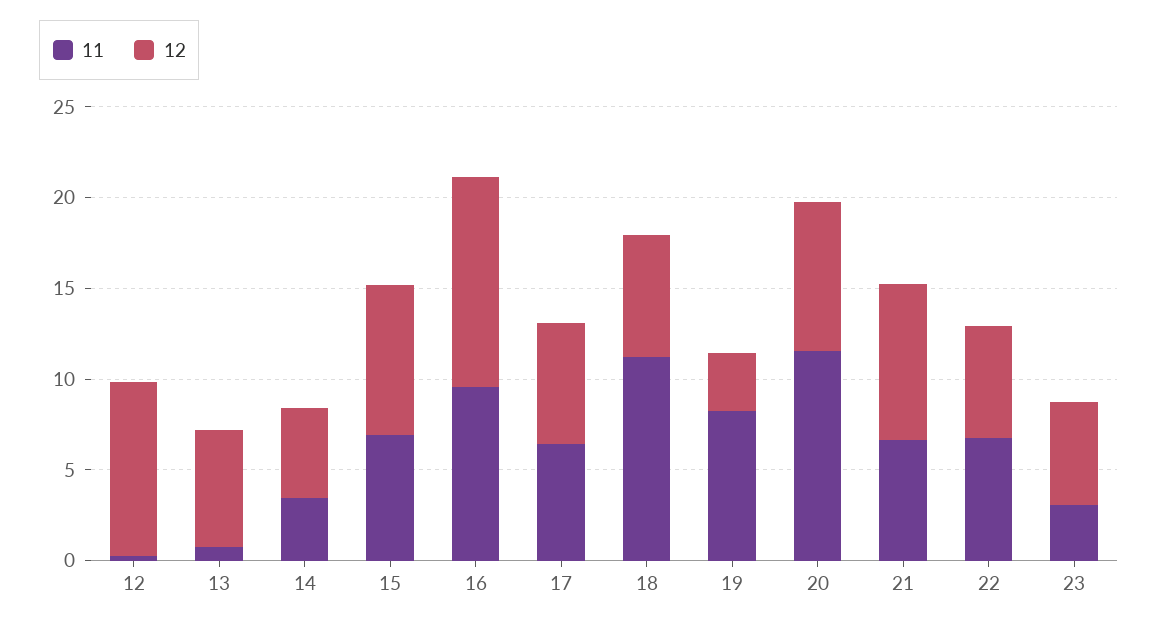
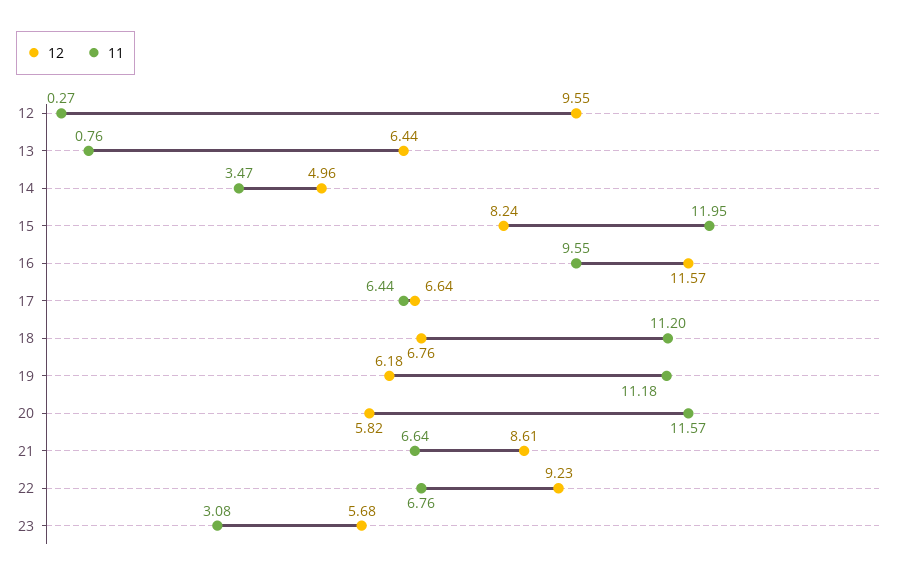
11, 15: 7 -> 11.95
11, 19: 8 -> 11.18
12, 19: 3 -> 6.18
12, 20: 8 -> 5.82
12, 22: 6 -> 9.23

